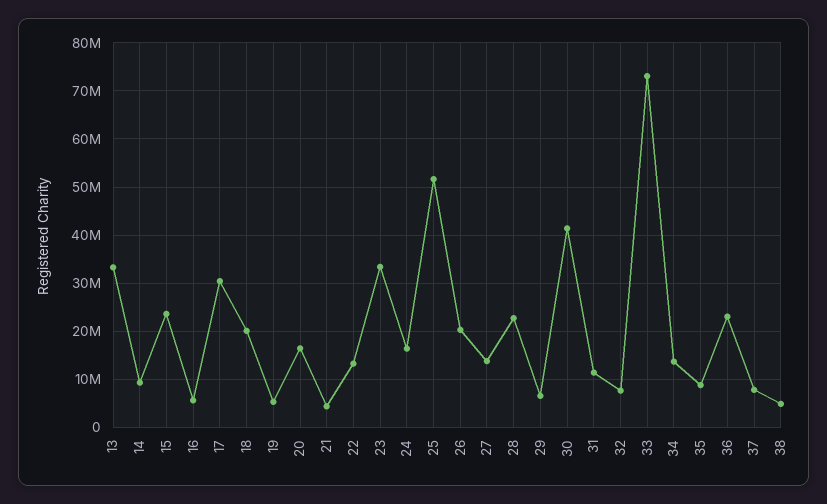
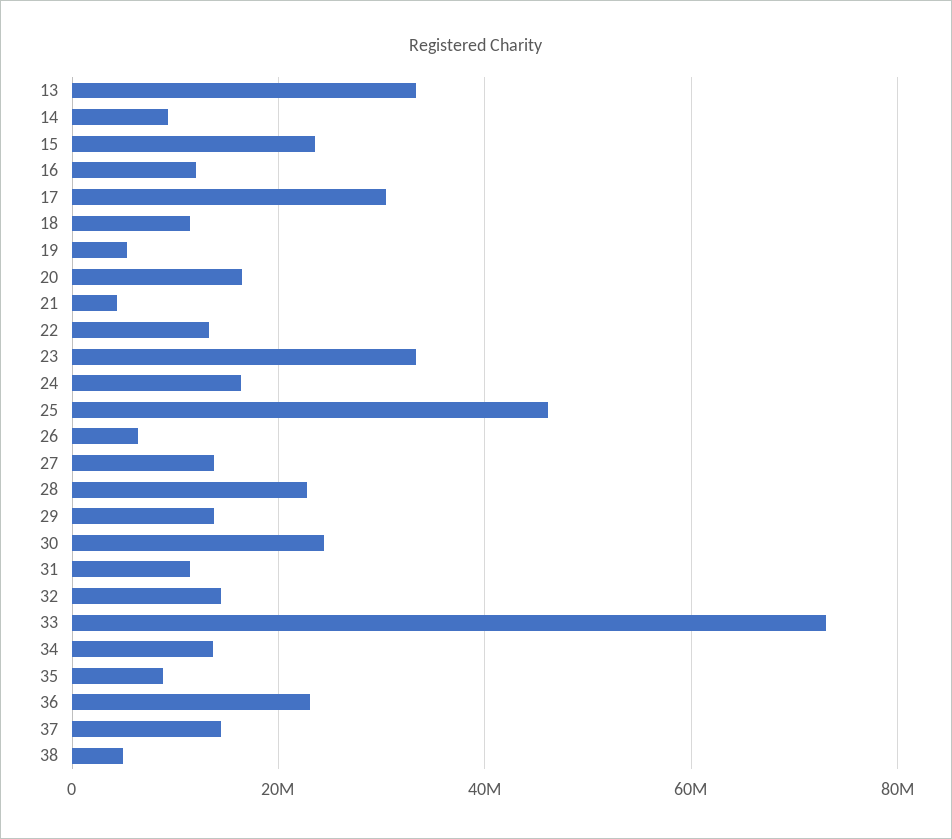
16: 6000000 -> 12000000
18: 20000000 -> 12000000
25: 52000000 -> 46000000
26: 20000000 -> 6000000
29: 6000000 -> 14000000
30: 42000000 -> 24000000
32: 8000000 -> 14000000
37: 8000000 -> 14000000

